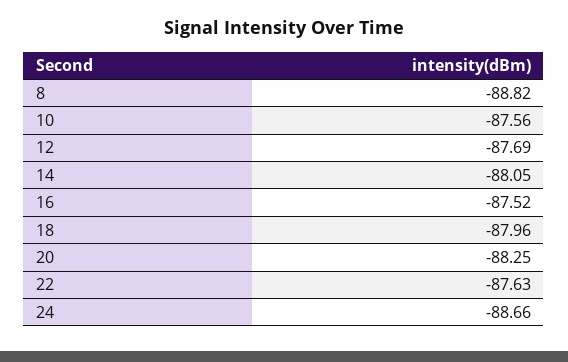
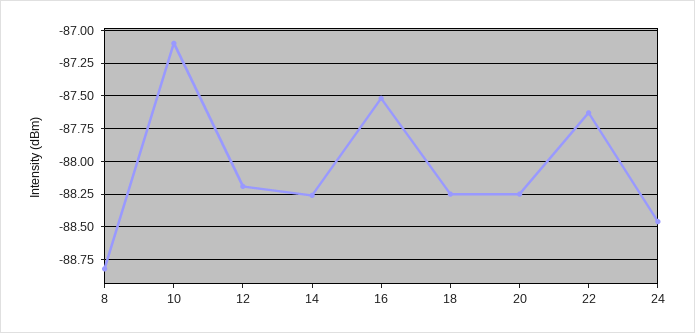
10: -87.56 -> -87.1
12: -87.69 -> -88.2
14: -88.05 -> -88.25
18: -87.96 -> -88.25
24: -88.66 -> -88.45

